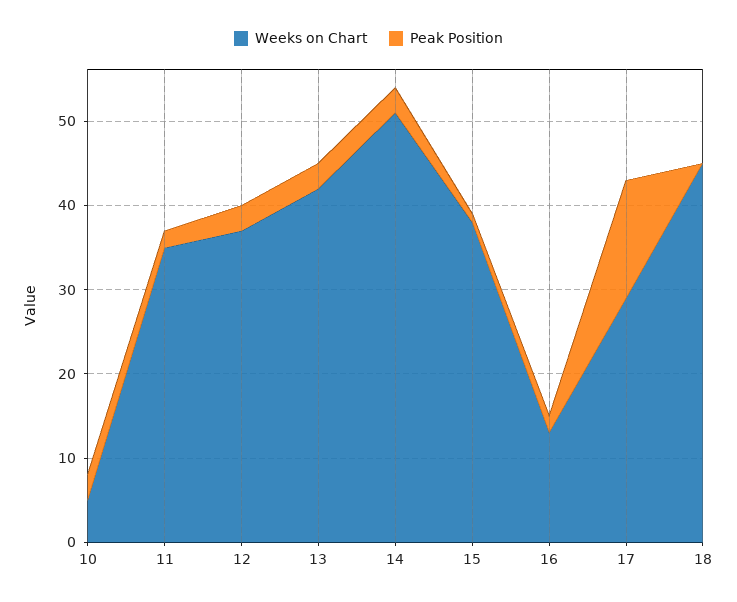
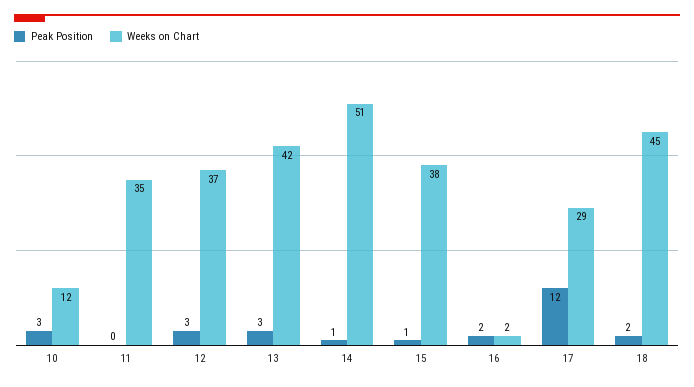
Weeks on Chart, 10: 5 -> 12
Peak Position, 11: 2 -> 0
Peak Position, 14: 3 -> 1
Weeks on Chart, 16: 13 -> 2
Peak Position, 17: 14 -> 12
Peak Position, 18: 0 -> 2

